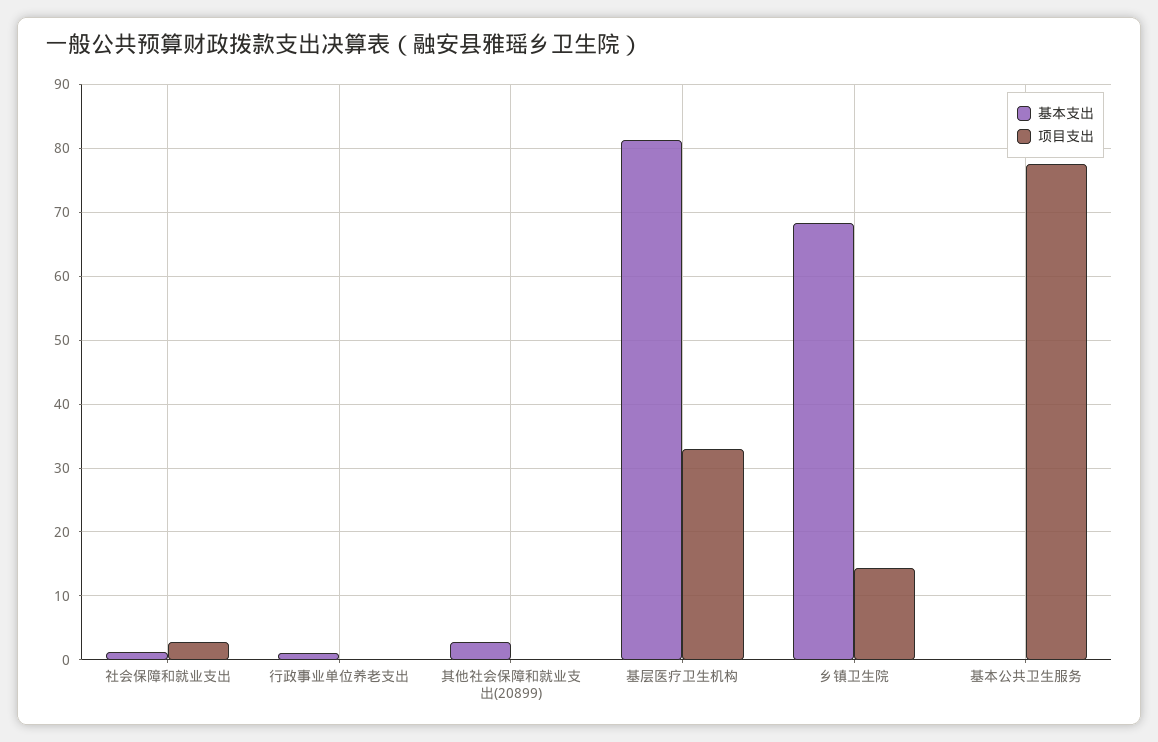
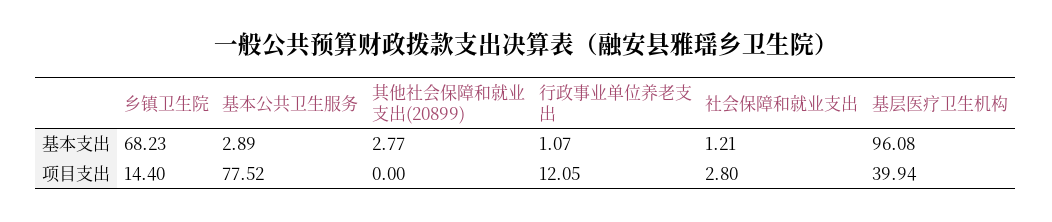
项目支出, 行政事业单位养老支出: 0 -> 12.05
基本支出, 基层医疗卫生机构: 81 -> 96.08
项目支出, 基层医疗卫生机构: 33 -> 39.94
基本支出, 基本公共卫生服务: 0 -> 2.89

